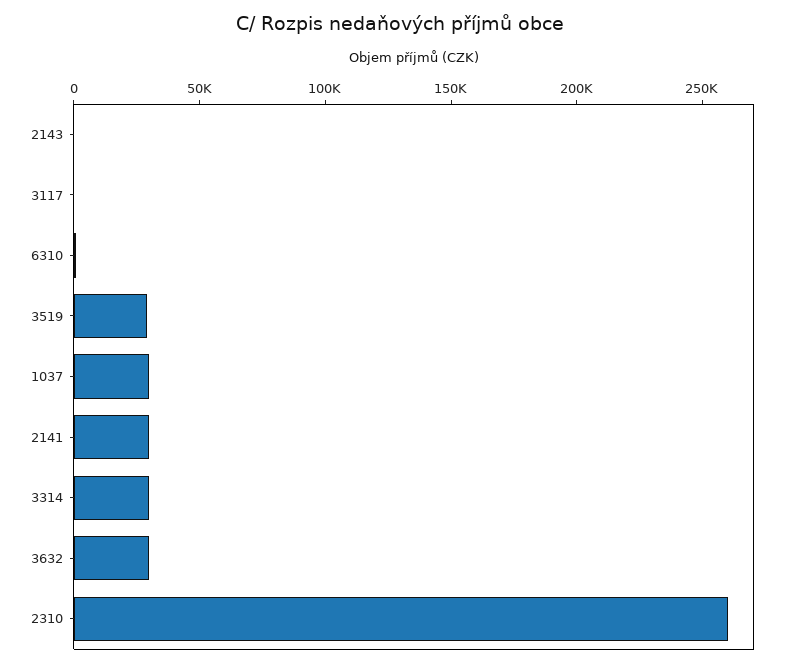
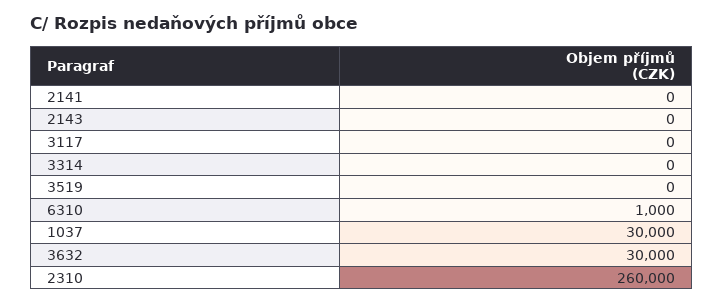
3519: 30000 -> 0
2141: 30000 -> 0
3314: 30000 -> 0

